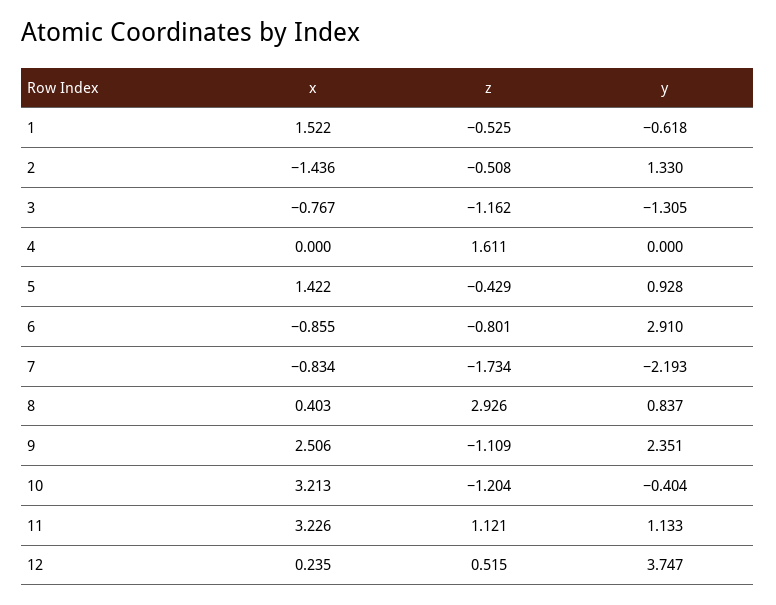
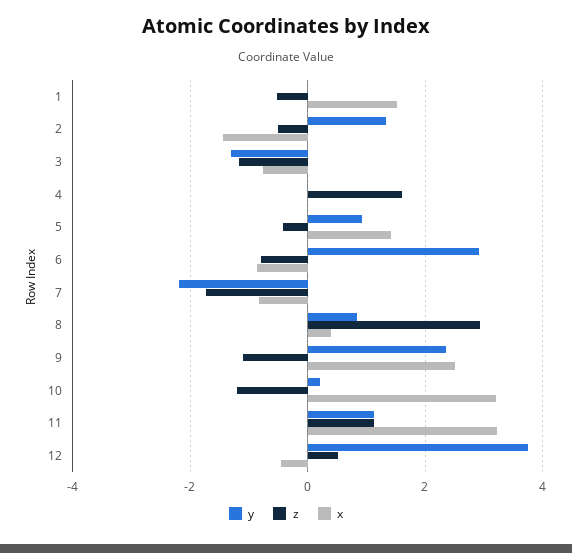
y, 1: -0.618 -> 0
y, 10: -0.404 -> 0.2
x, 12: 0.235 -> -0.4

